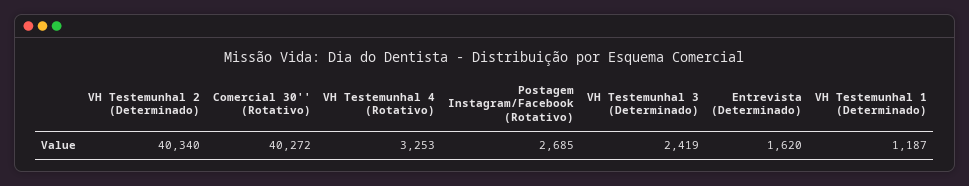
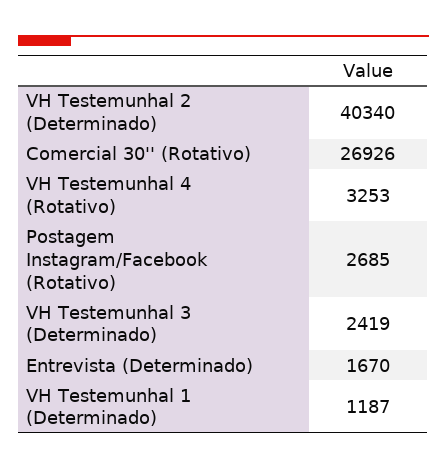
Comercial 30'' (Rotativo): 40272 -> 26926
Entrevista (Determinado): 1620 -> 1670

